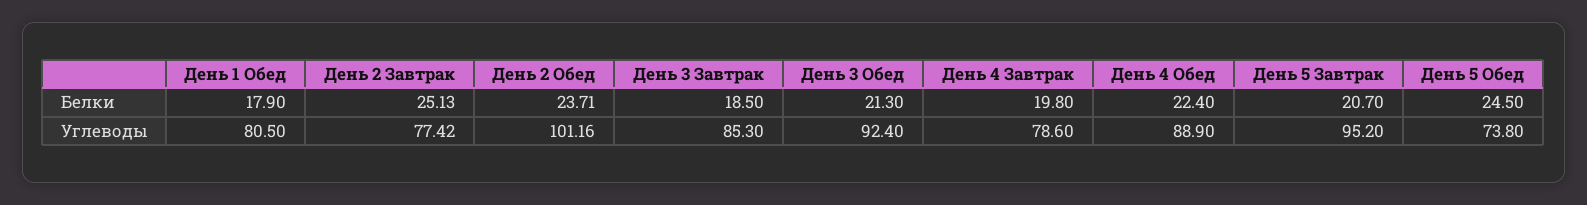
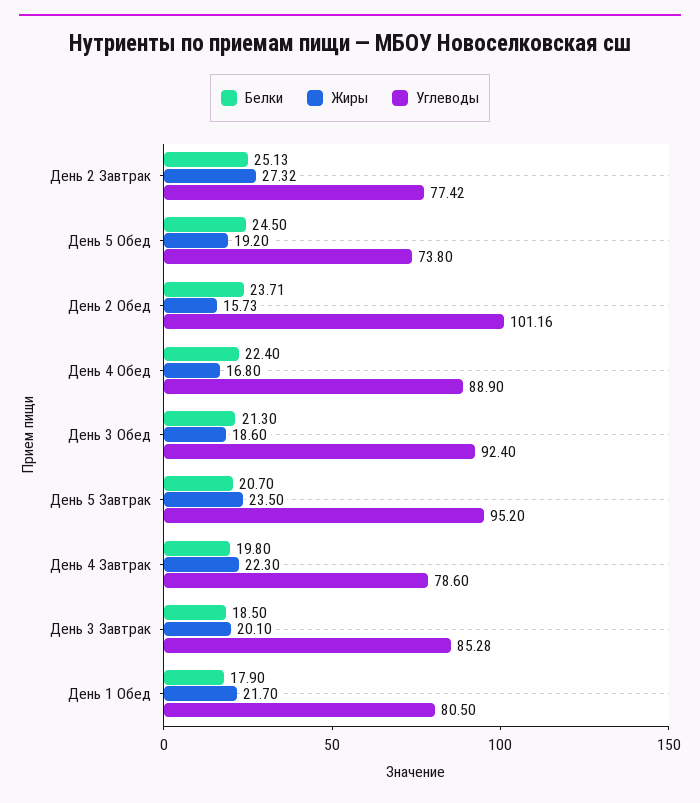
Углеводы, День 3 Завтрак: 85.3 -> 85.28
Жиры, День 2 Завтрак: none -> 27.32
Жиры, День 5 Обед: none -> 19.2
Жиры, День 2 Обед: none -> 15.73
Жиры, День 4 Обед: none -> 16.8
Жиры, День 3 Обед: none -> 18.6
Жиры, День 5 Завтрак: none -> 23.5
Жиры, День 4 Завтрак: none -> 22.3
Жиры, День 3 Завтрак: none -> 20.1
Жиры, День 1 Обед: none -> 21.7

